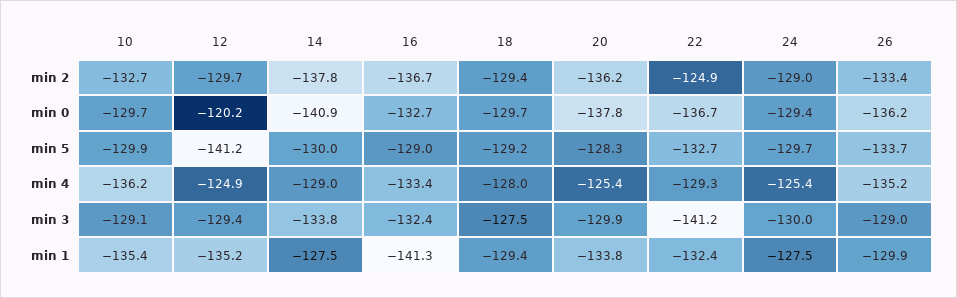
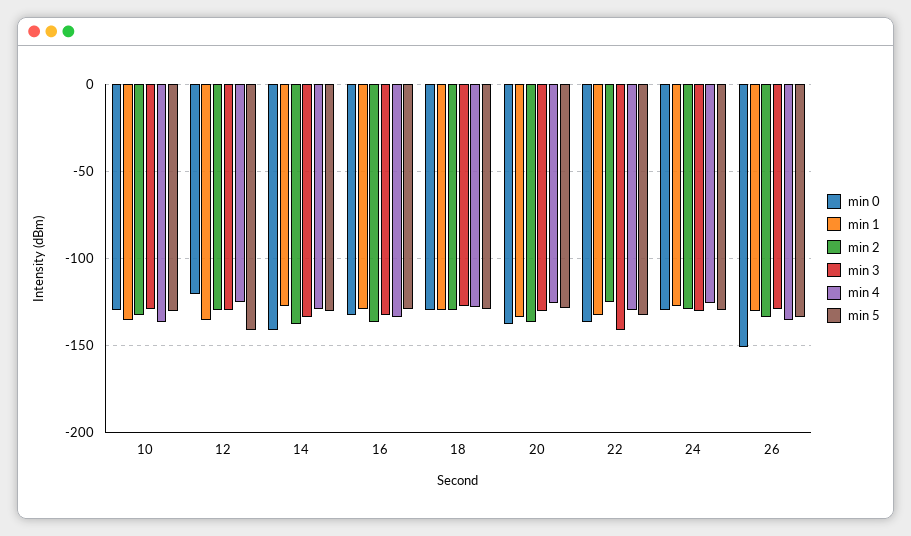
min 0, 26: -136.2 -> -150
min 1, 16: -141.3 -> -130

